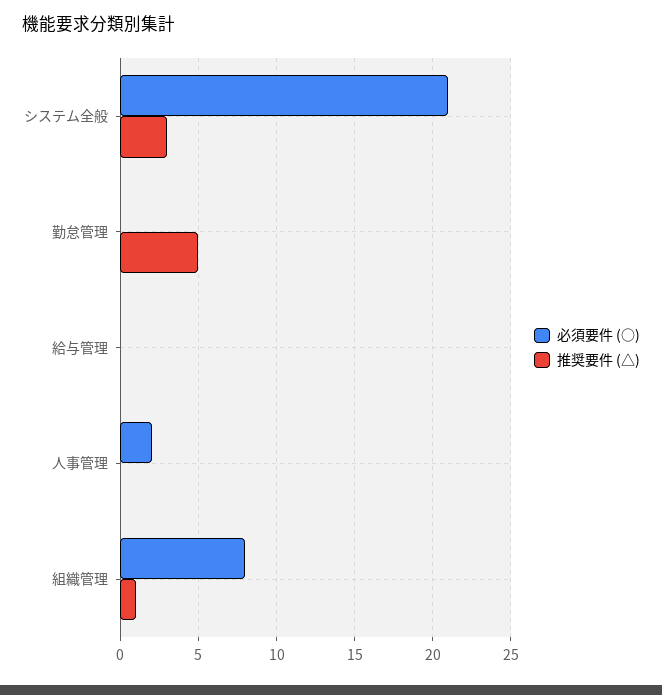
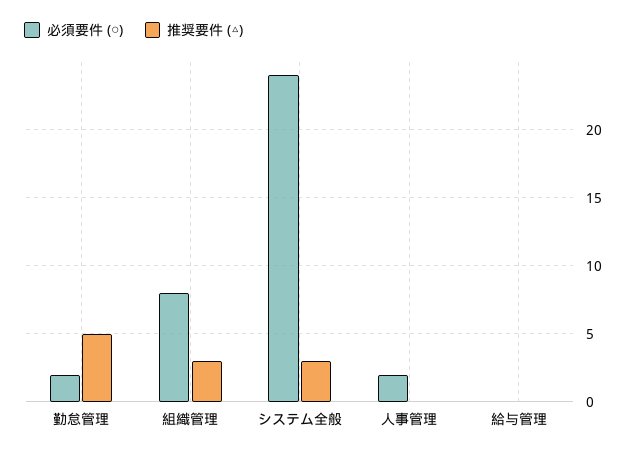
必須要件 (○), システム全般: 21 -> 24
必須要件 (○), 勤怠管理: 0 -> 2
推奨要件 (△), 組織管理: 1 -> 3

